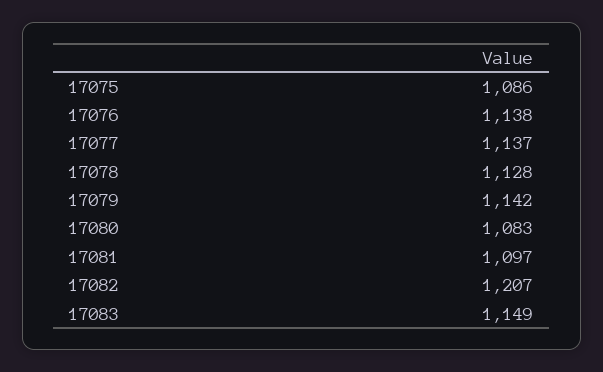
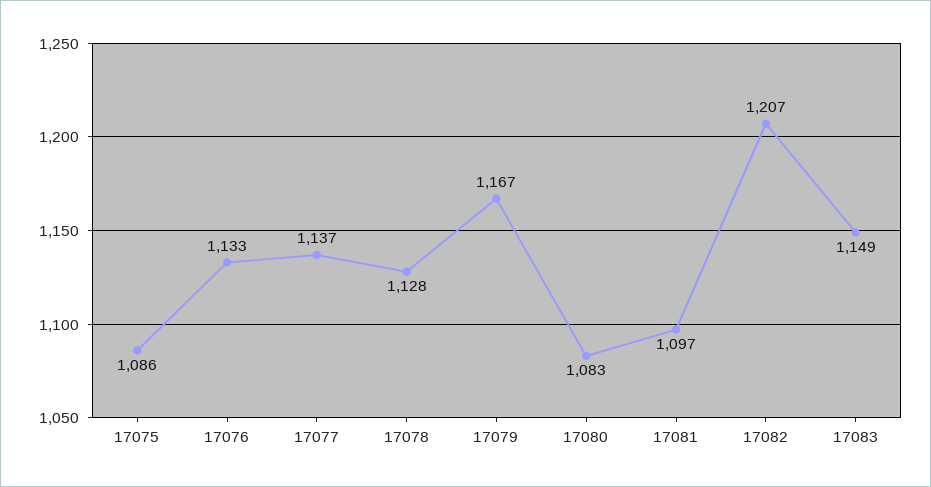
17076: 1138 -> 1133
17079: 1142 -> 1167

